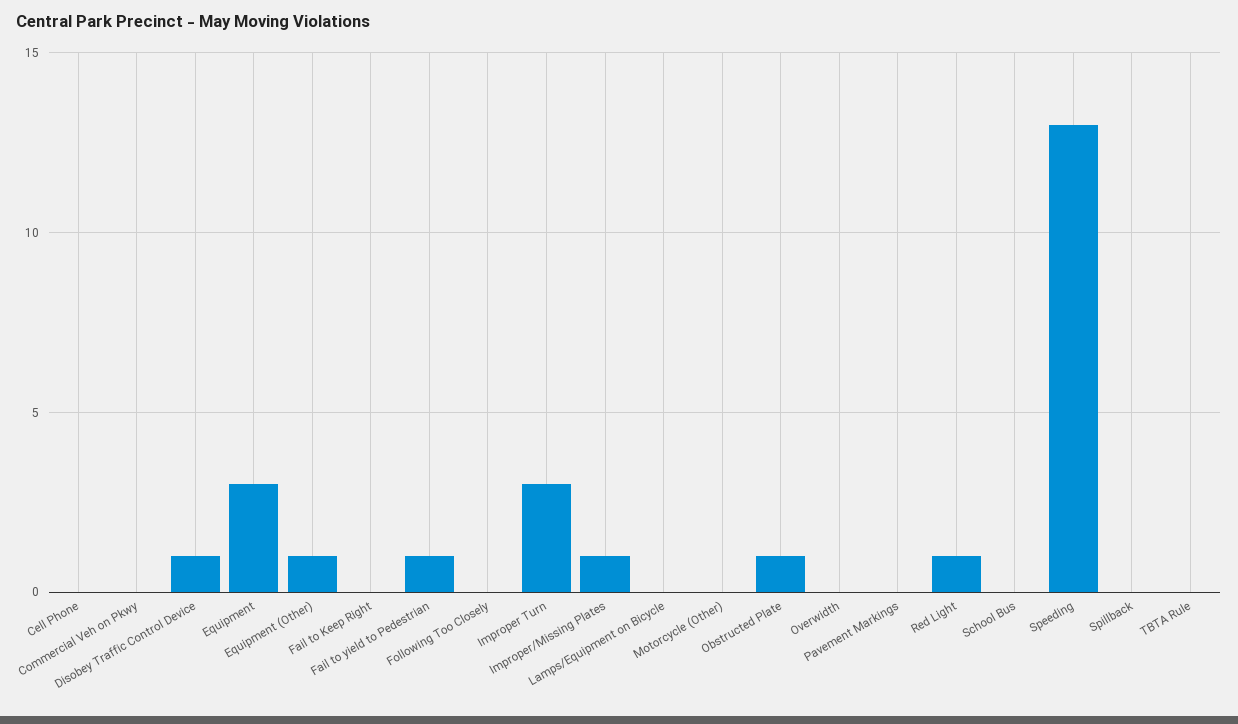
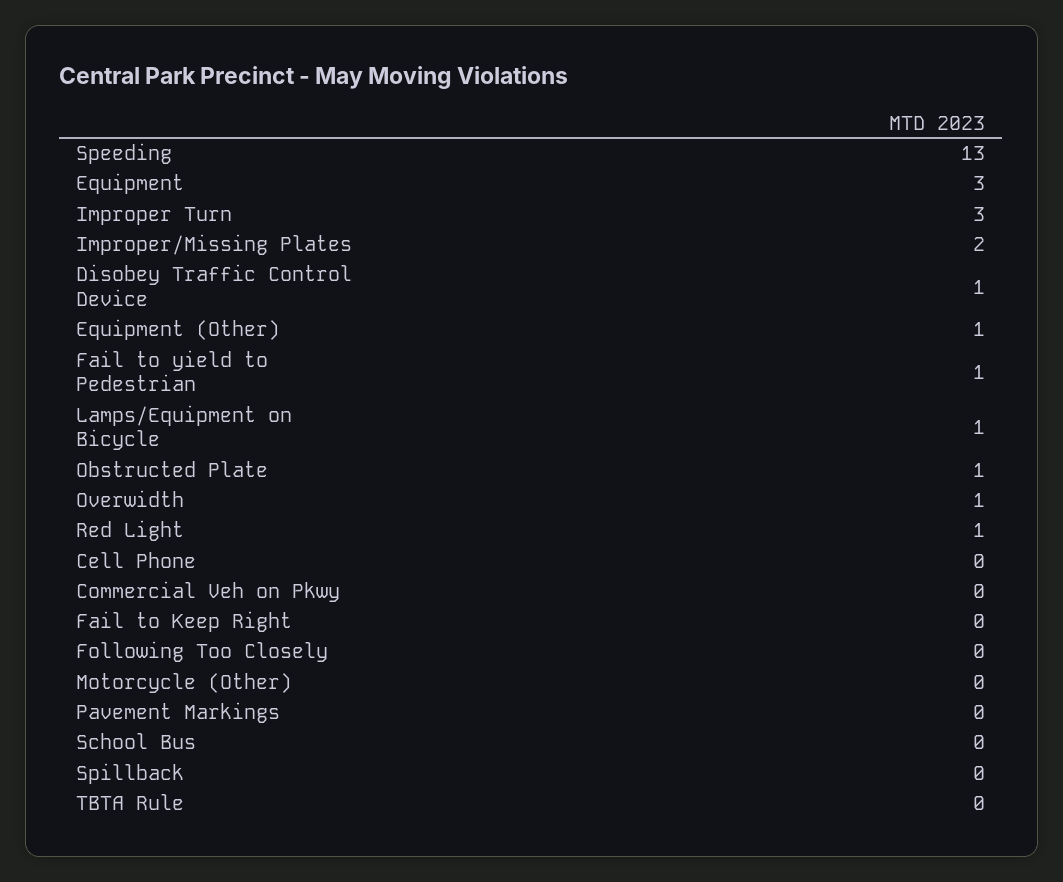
Improper/Missing Plates: 1 -> 2
Lamps/Equipment on Bicycle: 0 -> 1
Overwidth: 0 -> 1

